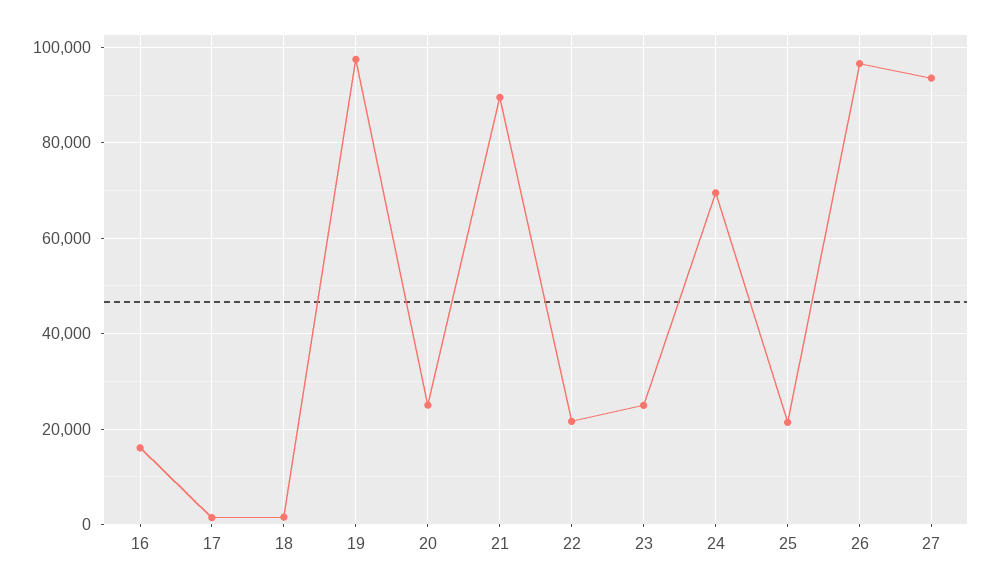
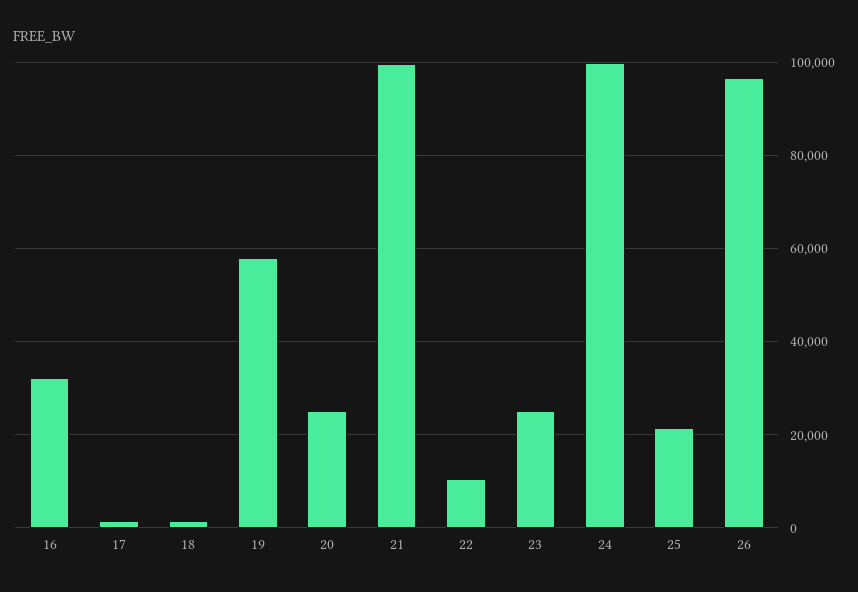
16: 16000 -> 32000
19: 98000 -> 58000
21: 90000 -> 100000
22: 22000 -> 10000
24: 70000 -> 100000
27: 94000 -> none

